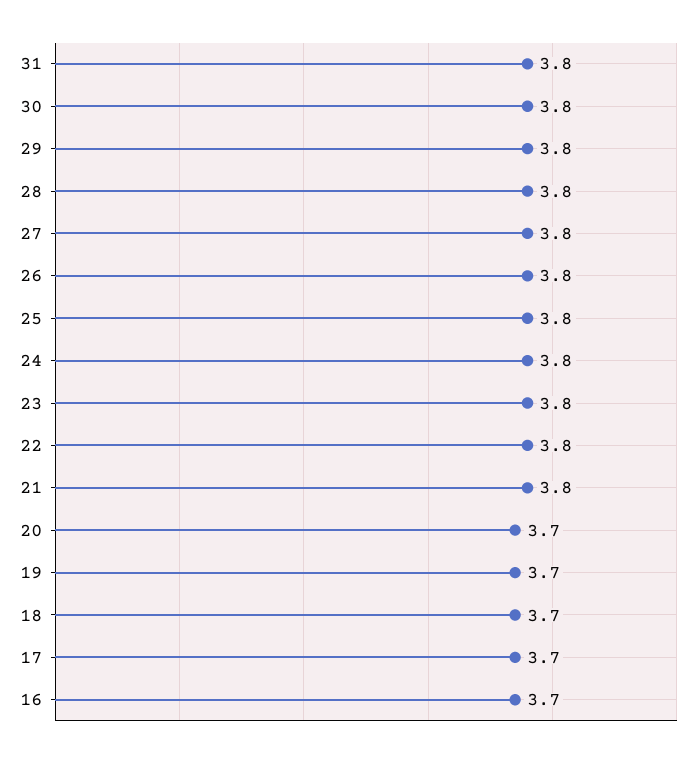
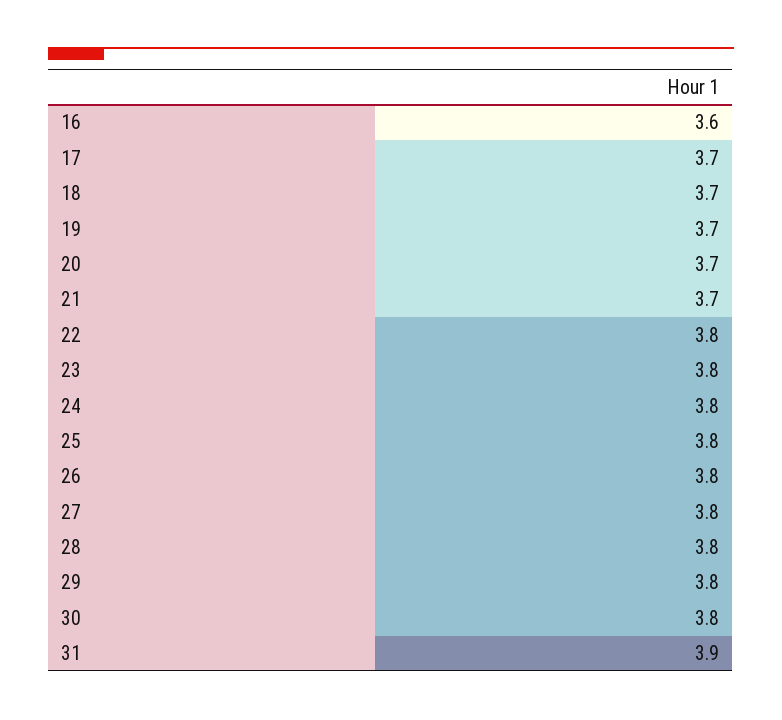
31: 3.8 -> 3.9
21: 3.8 -> 3.7
16: 3.7 -> 3.6

